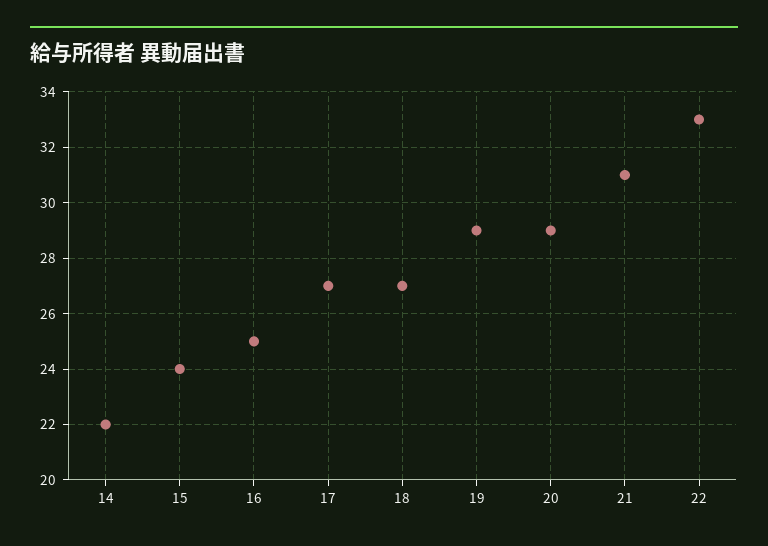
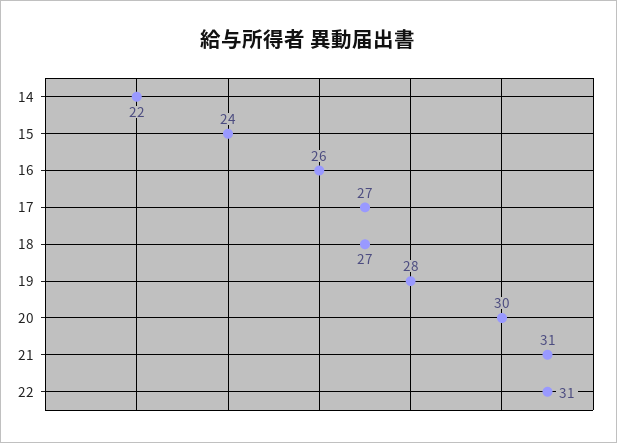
16: 25 -> 26
19: 29 -> 28
20: 29 -> 30
22: 33 -> 31

